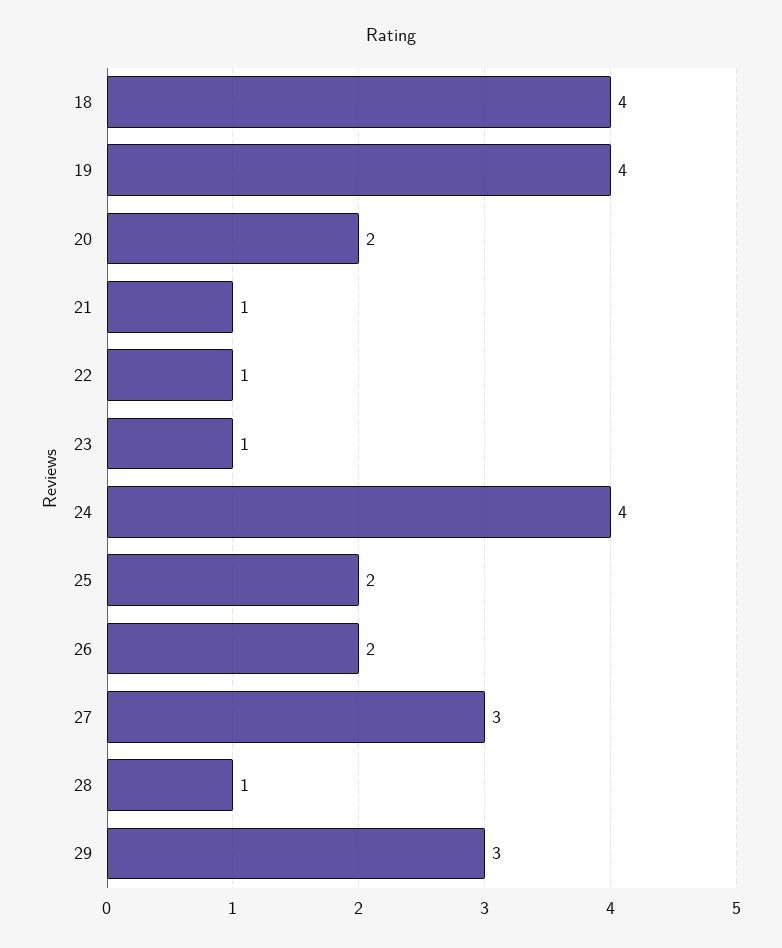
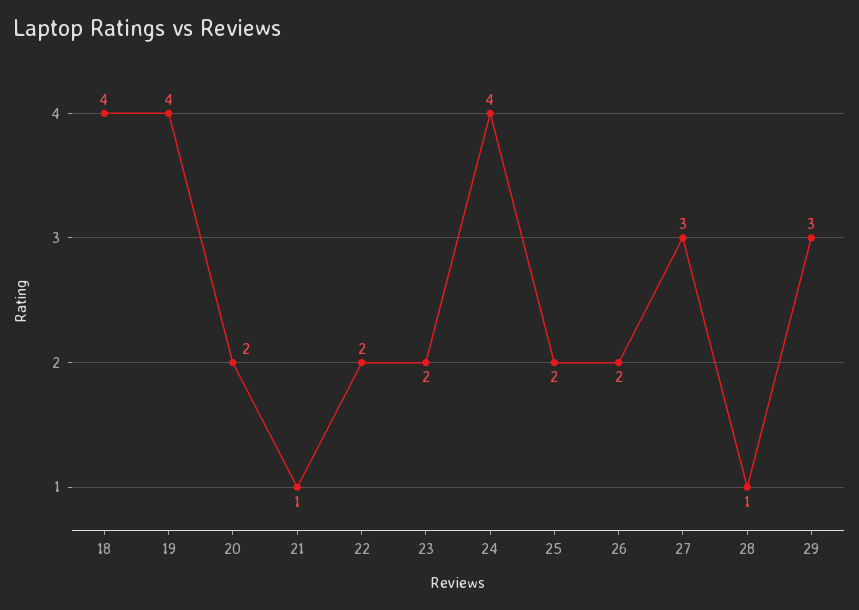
22: 1 -> 2
23: 1 -> 2

